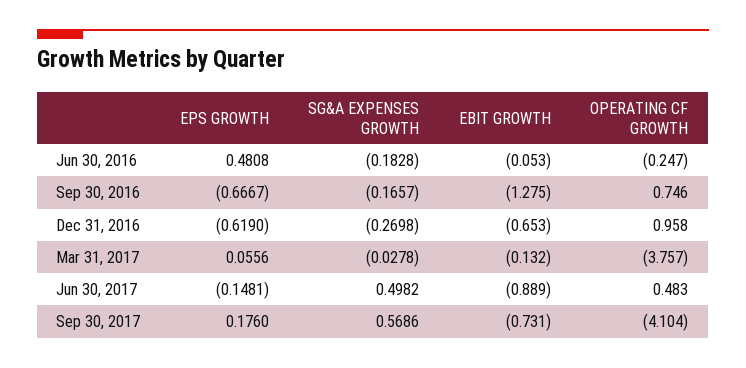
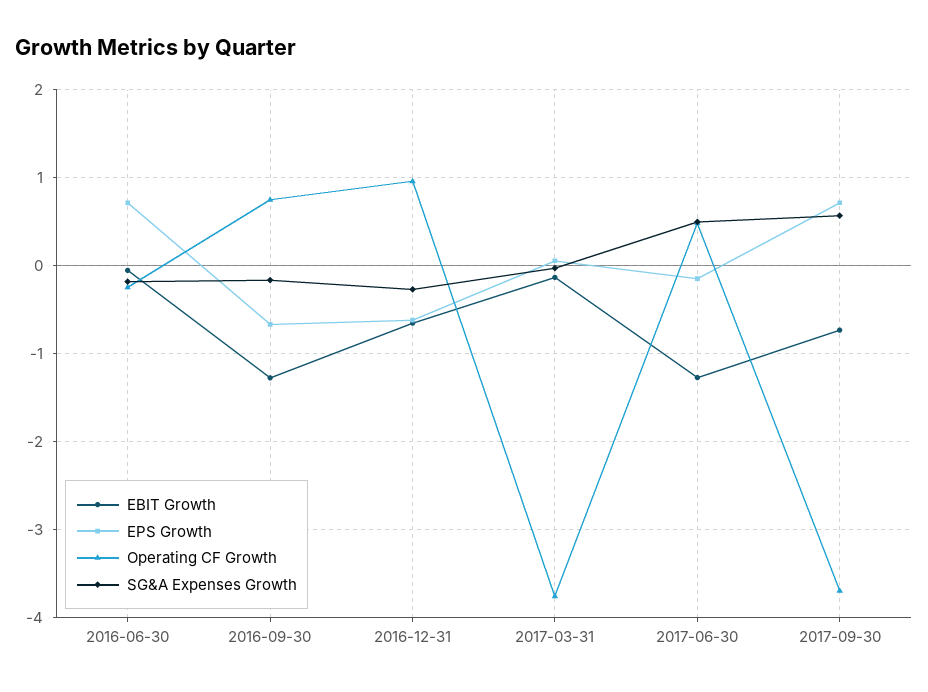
EPS GROWTH, Jun 30, 2016: 0.4808 -> 0.7
EBIT GROWTH, Jun 30, 2017: -0.889 -> -1.3
EPS GROWTH, Sep 30, 2017: 0.176 -> 0.7
OPERATING CF GROWTH, Sep 30, 2017: -4.104 -> -3.7

